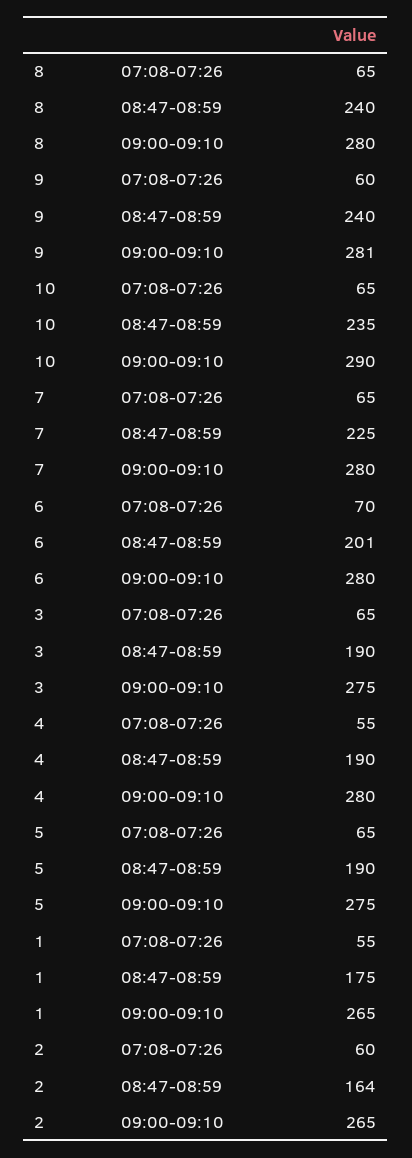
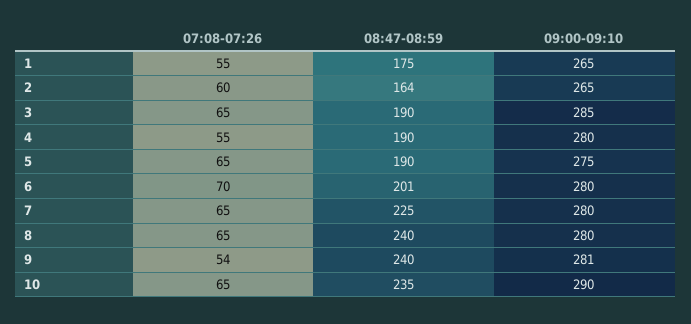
9, 07:08-07:26: 60 -> 54
3, 09:00-09:10: 275 -> 285

